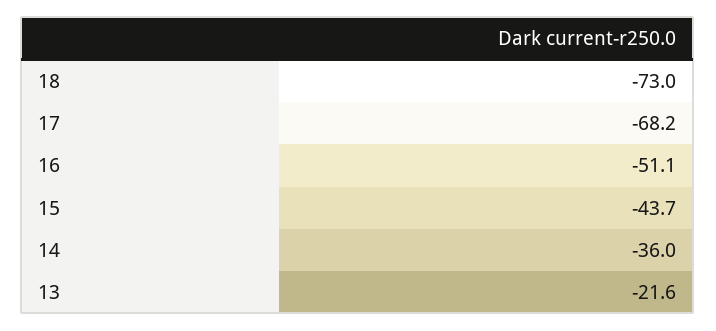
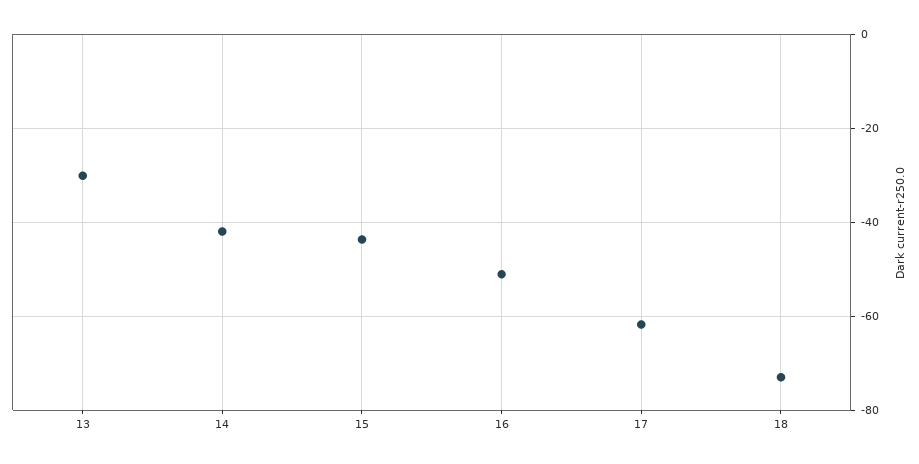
17: -68.2 -> -62
14: -36 -> -42
13: -21.6 -> -30

